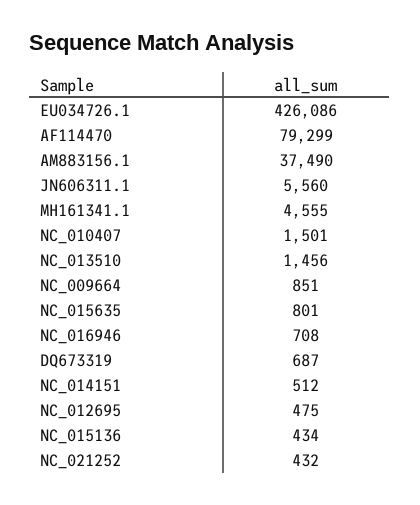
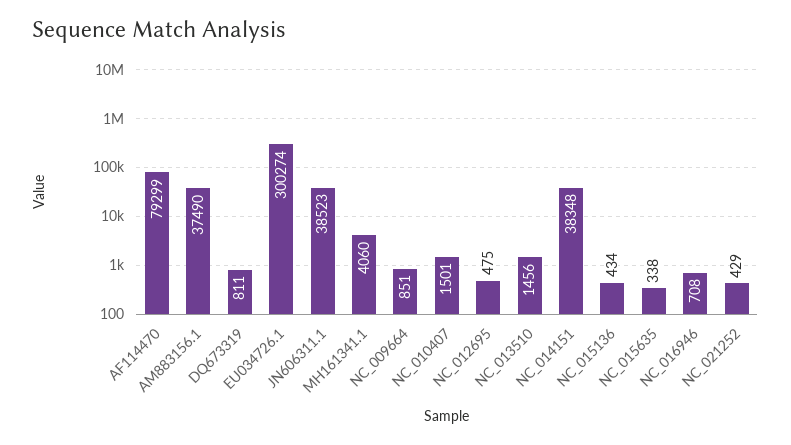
EU034726.1: 426086 -> 300274
JN606311.1: 5560 -> 38523
MH161341.1: 4555 -> 4060
NC_015635: 801 -> 338
DQ673319: 687 -> 811
NC_014151: 512 -> 38348
NC_021252: 432 -> 429

